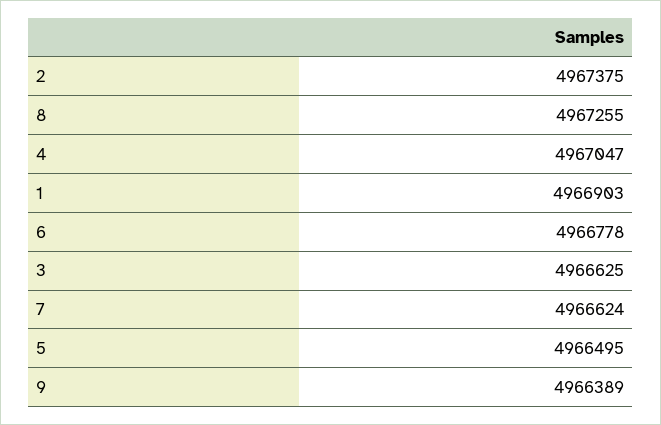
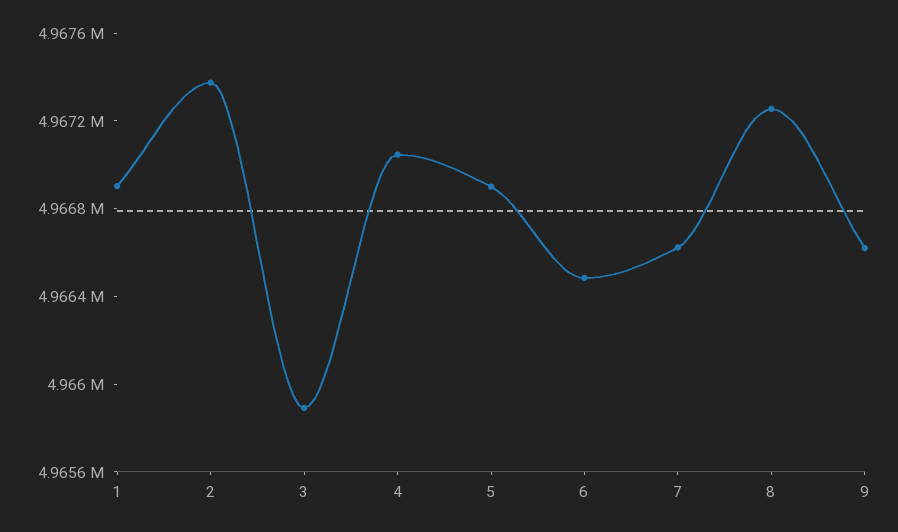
6: 4966778 -> 4966500
3: 4966625 -> 4965900
5: 4966495 -> 4966900
9: 4966389 -> 4966600

